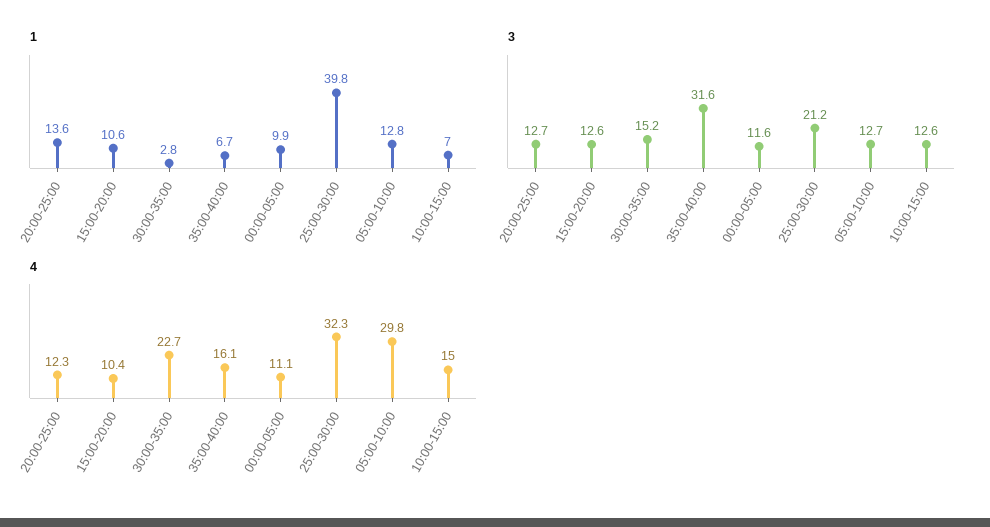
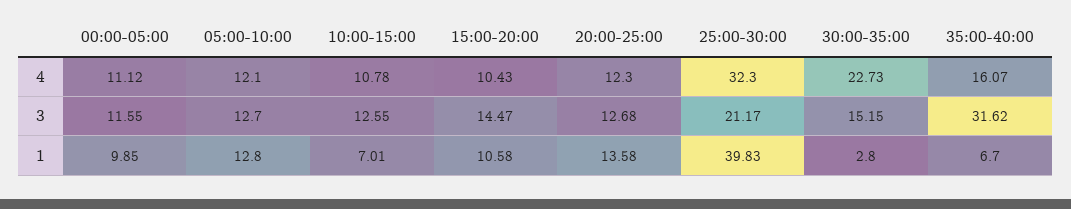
3, 15:00-20:00: 12.6 -> 14.47
4, 05:00-10:00: 29.8 -> 12.1
4, 10:00-15:00: 15 -> 10.78

